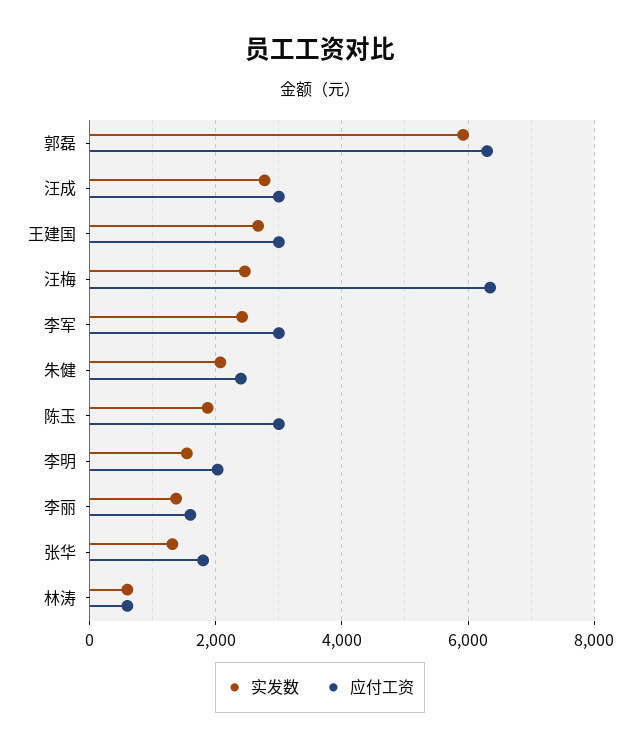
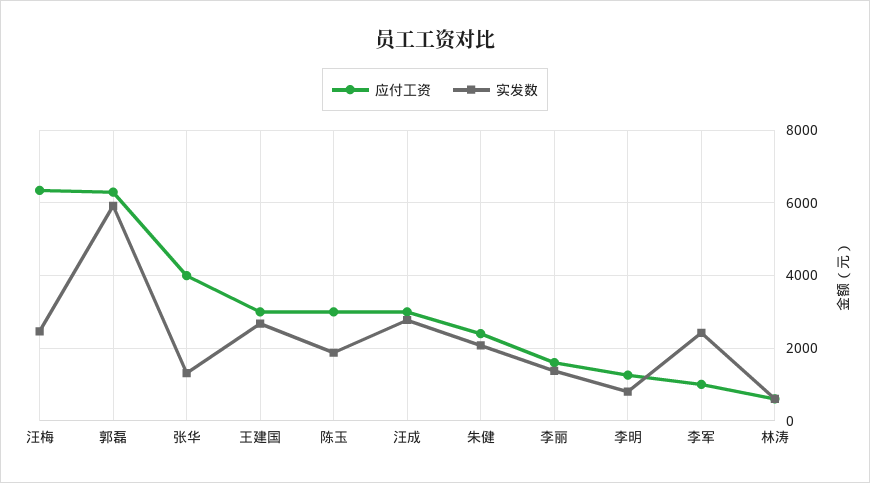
应付工资, 李军: 3000 -> 1000
实发数, 李明: 1600 -> 800
应付工资, 李明: 2000 -> 1200
应付工资, 张华: 1800 -> 4000

